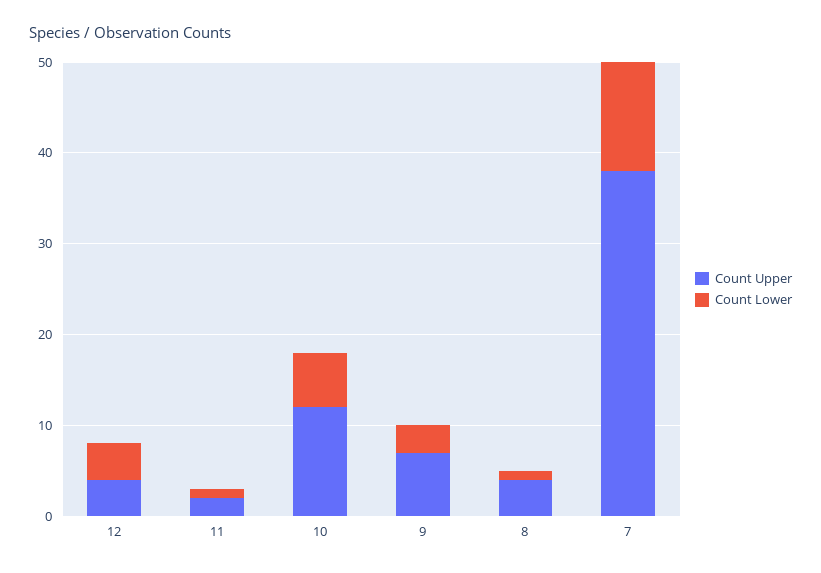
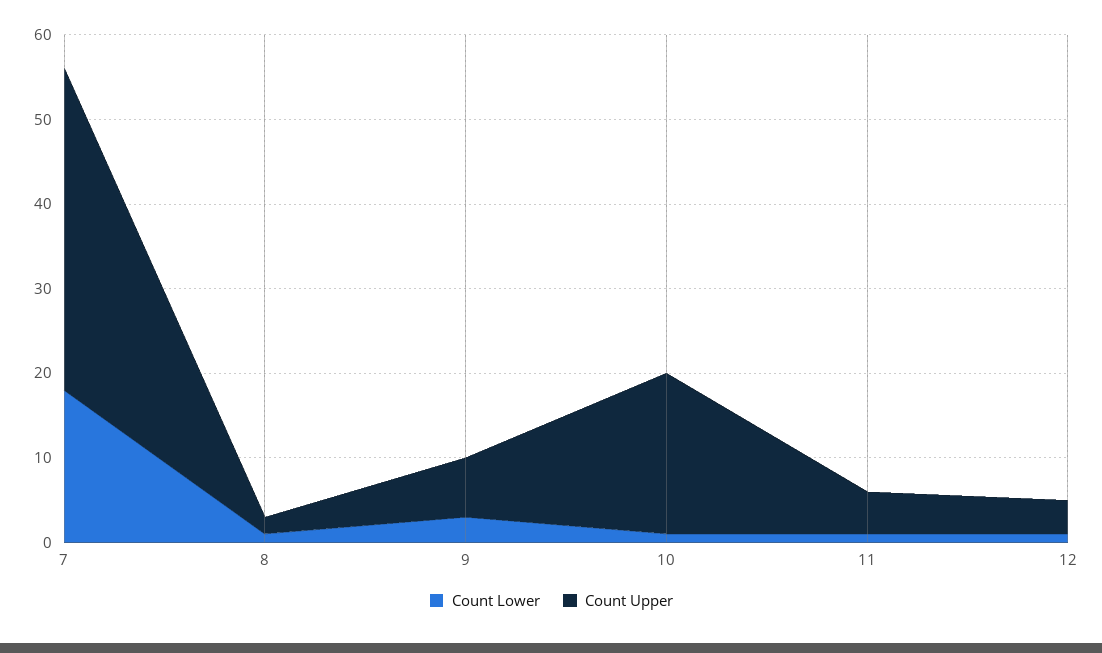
Count Lower, 12: 4 -> 1
Count Upper, 11: 2 -> 5
Count Upper, 10: 12 -> 19
Count Lower, 10: 6 -> 1
Count Upper, 8: 4 -> 2
Count Lower, 7: 12 -> 18

